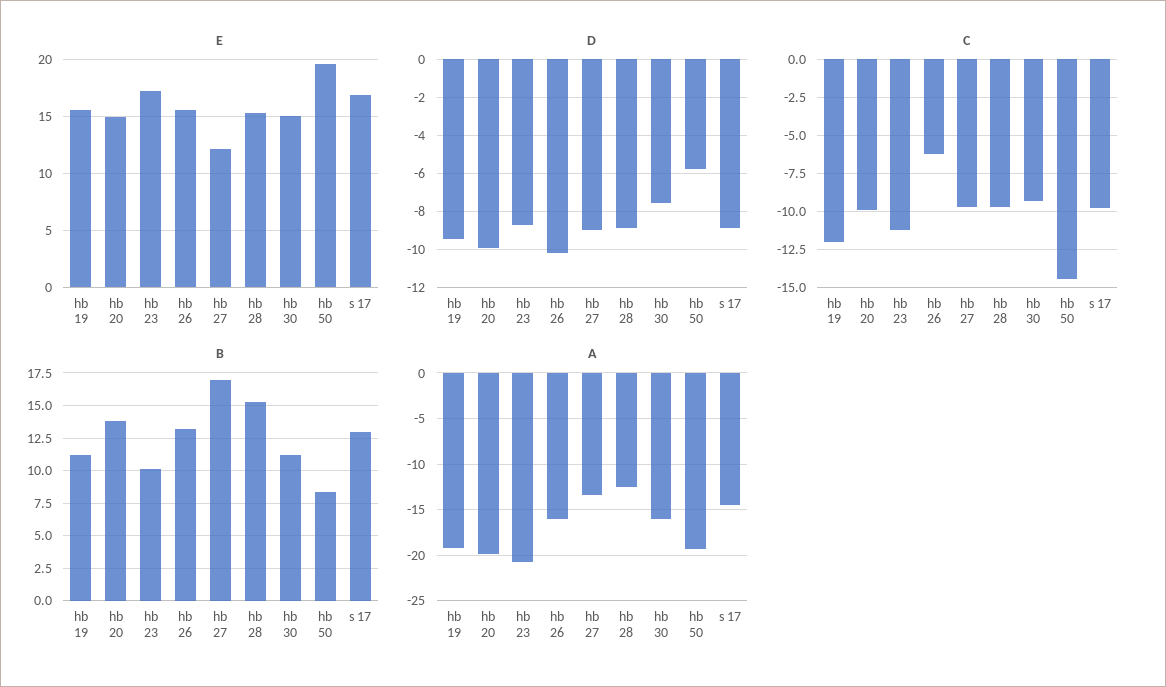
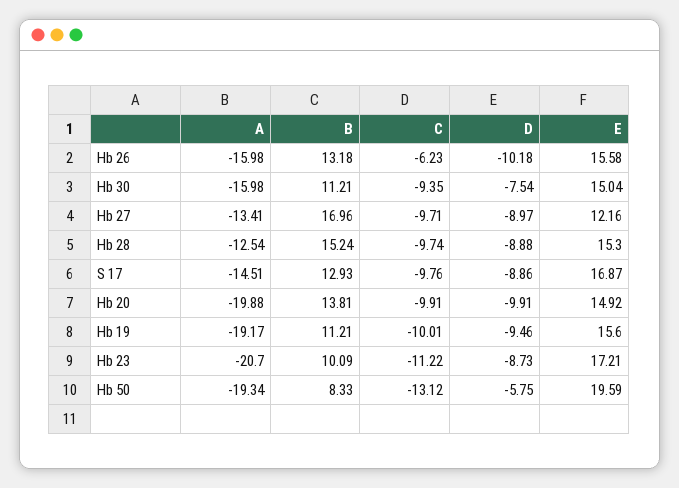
C, hb 19: -12 -> -10.01
C, hb 50: -14.5 -> -13.12

